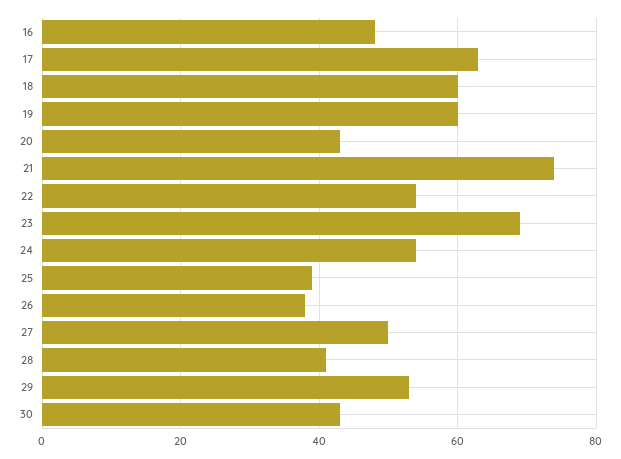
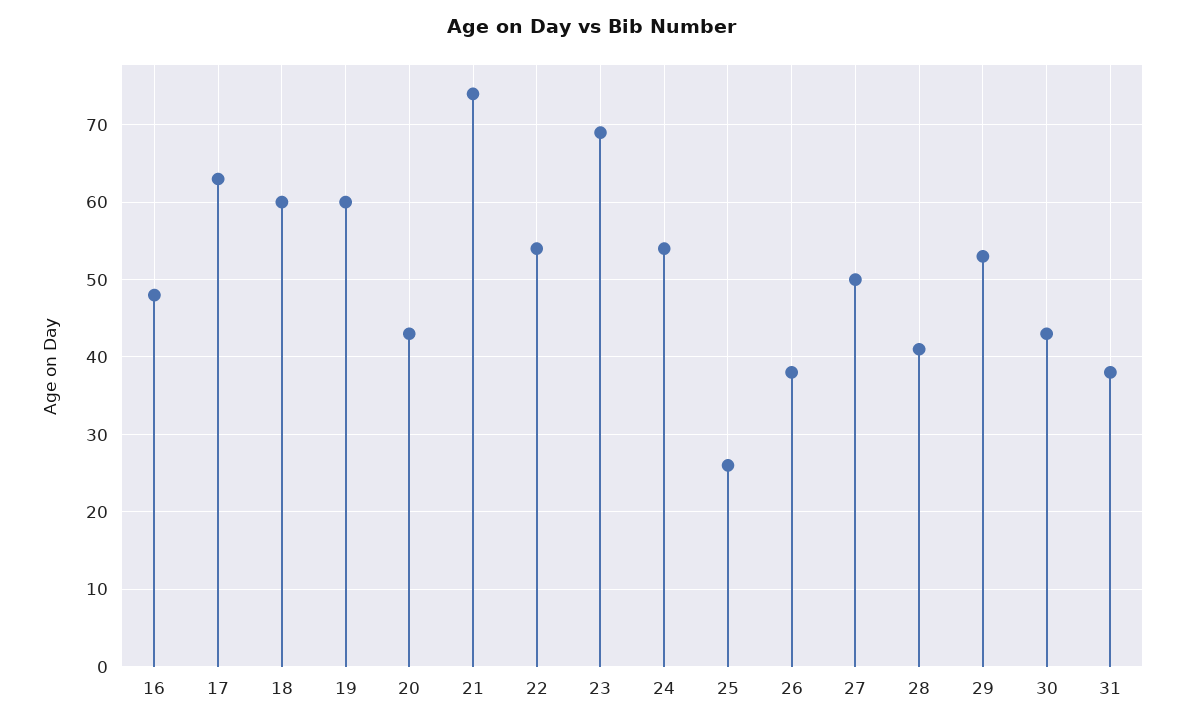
25: 40 -> 26
31: none -> 38

